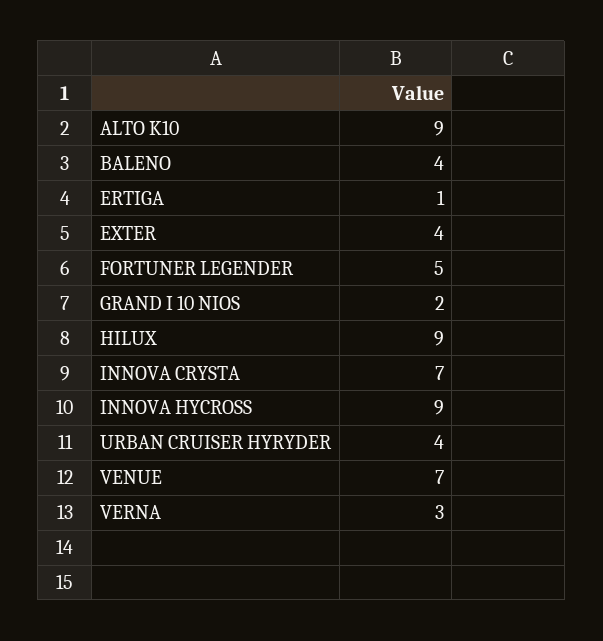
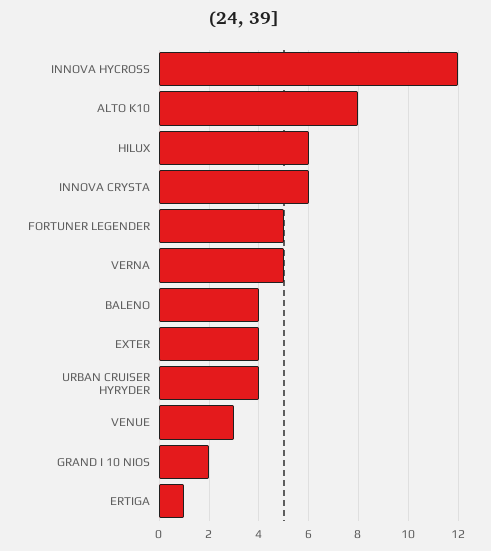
ALTO K10: 9 -> 8
HILUX: 9 -> 6
INNOVA CRYSTA: 7 -> 6
INNOVA HYCROSS: 9 -> 12
VENUE: 7 -> 3
VERNA: 3 -> 5

